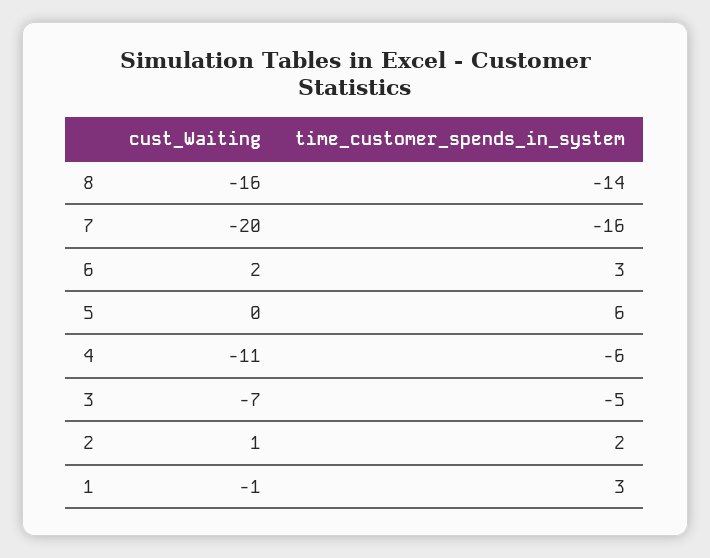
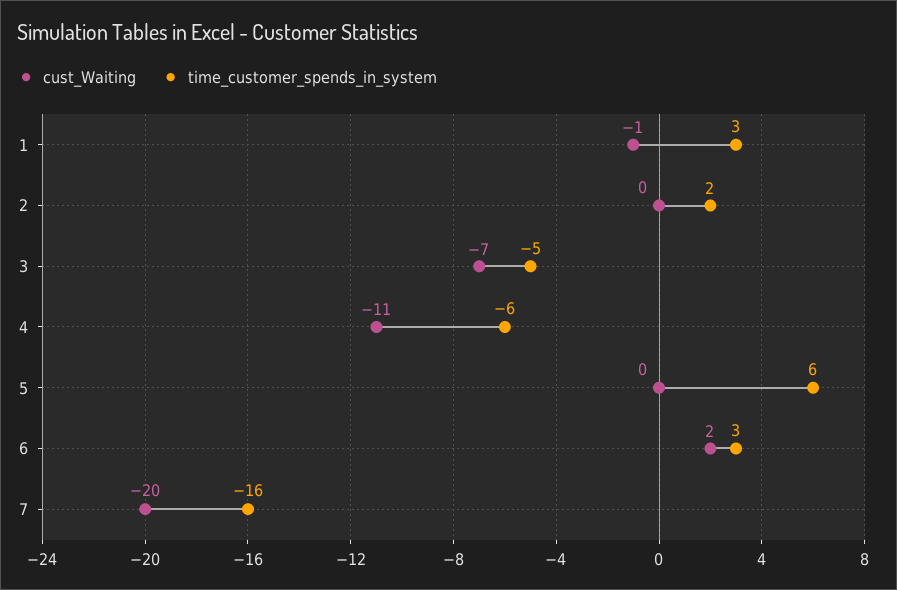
cust_Waiting, 8: -16 -> none
time_customer_spends_in_system, 8: -14 -> none
cust_Waiting, 2: 1 -> 0

